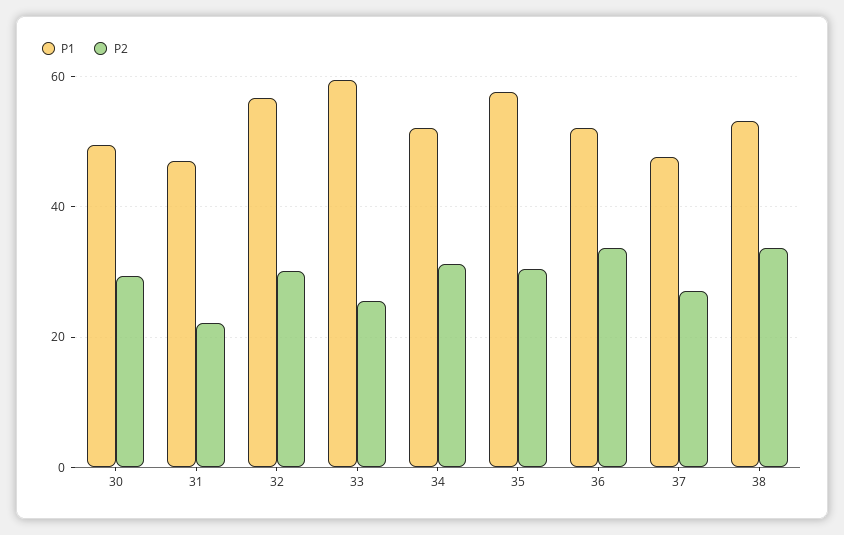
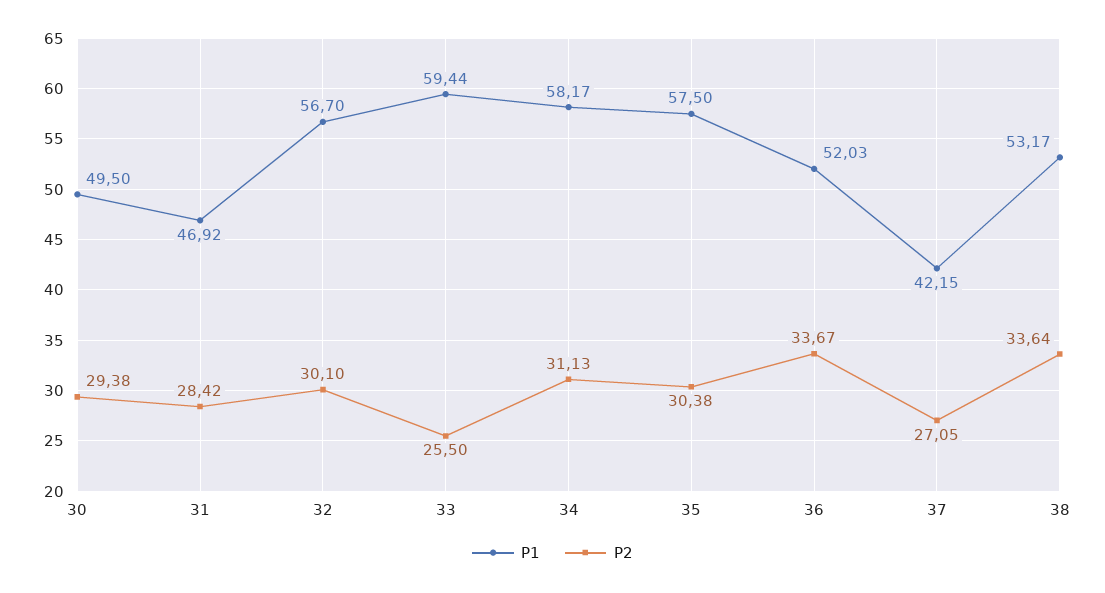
P2, 31: 22 -> 28.42
P1, 34: 52 -> 58.17
P1, 37: 48 -> 42.15

